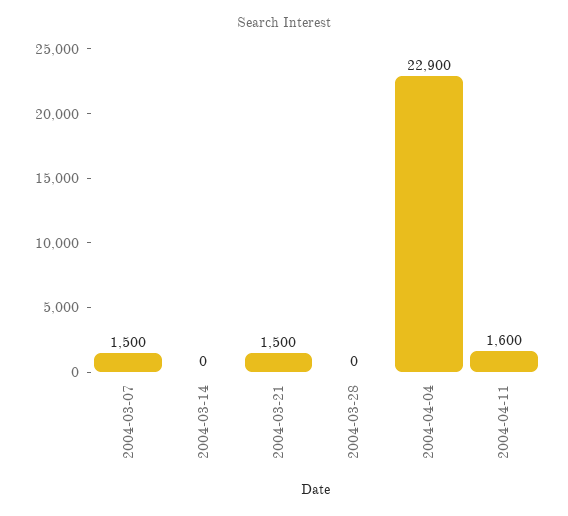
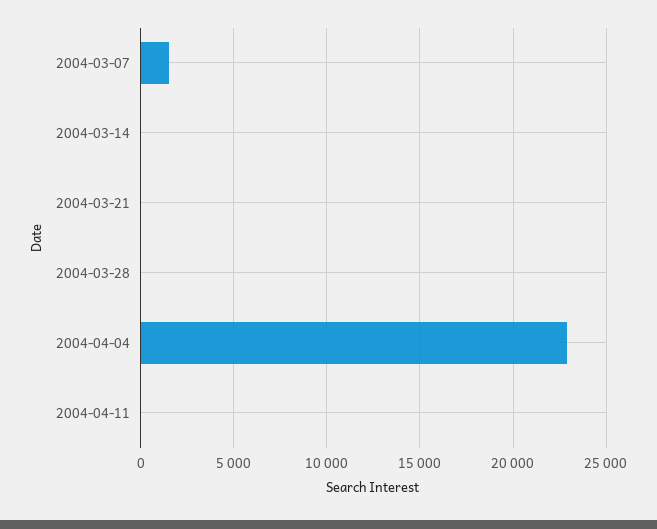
2004-03-21: 1500 -> 0
2004-04-11: 1600 -> 0

